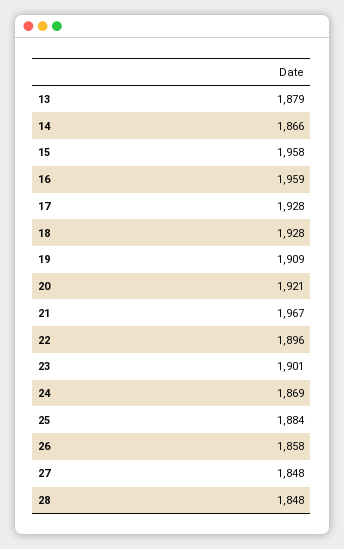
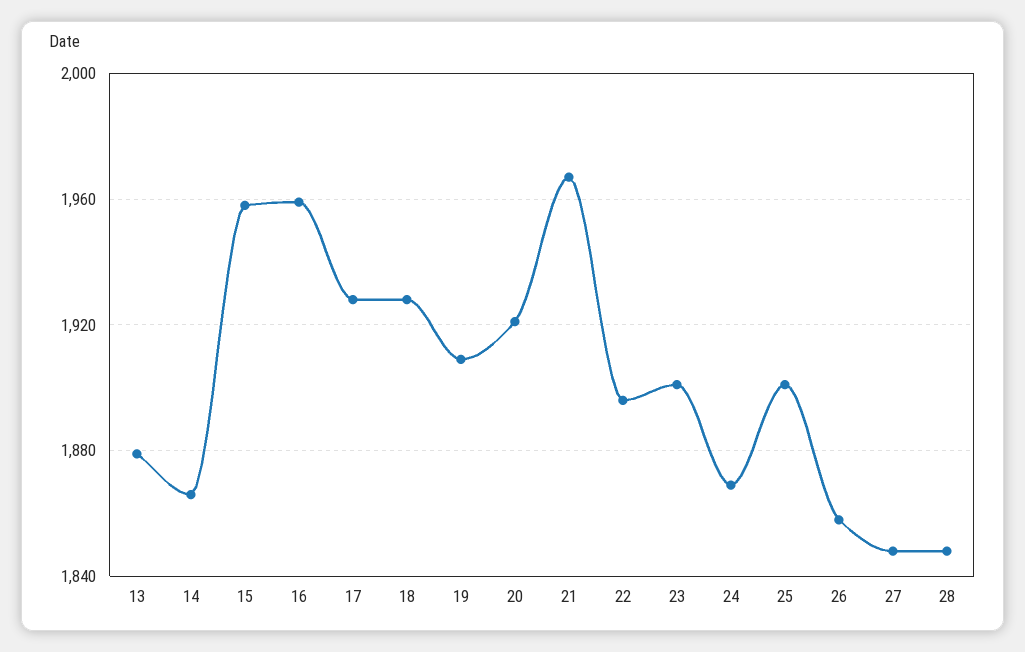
25: 1884 -> 1900

